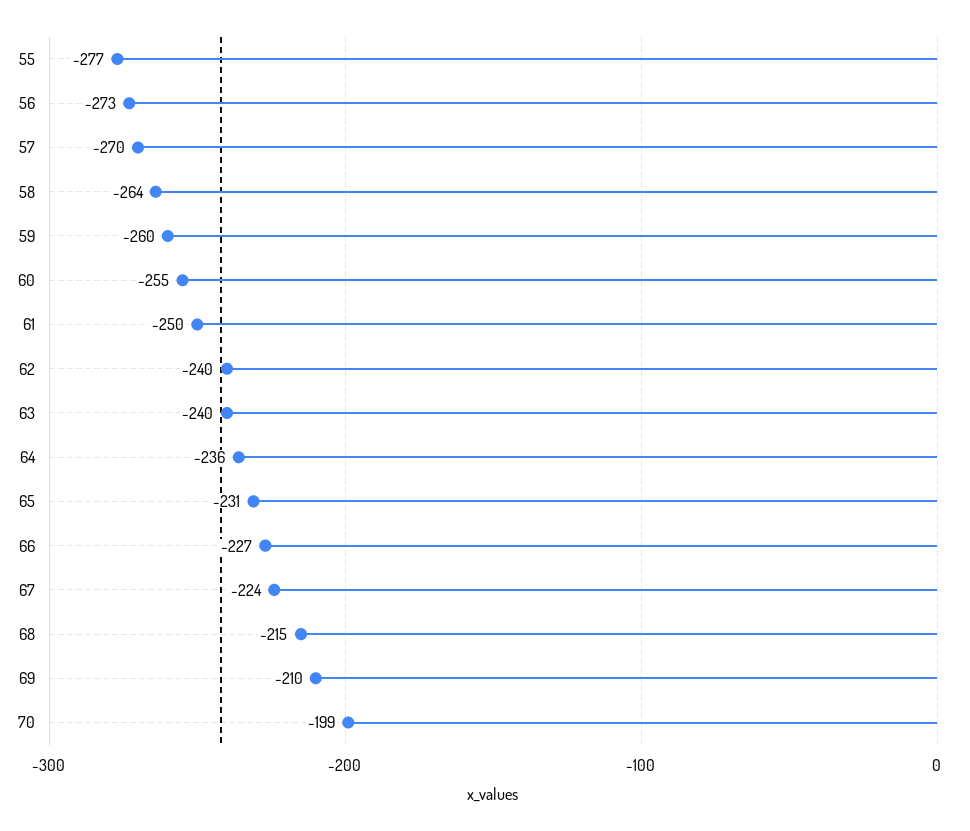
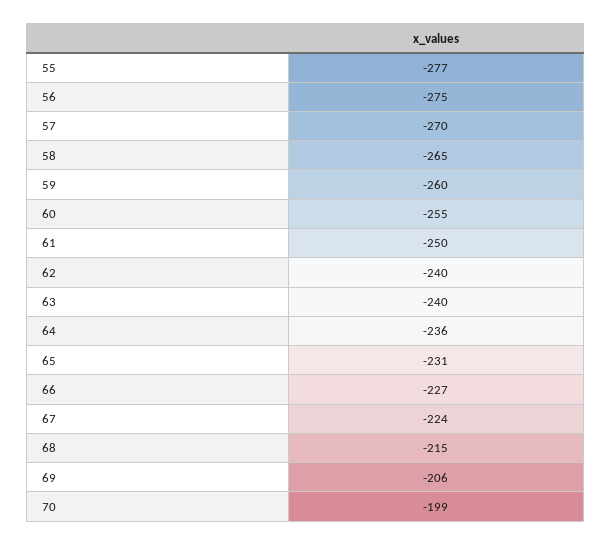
56: -273 -> -275
58: -264 -> -265
69: -210 -> -206

